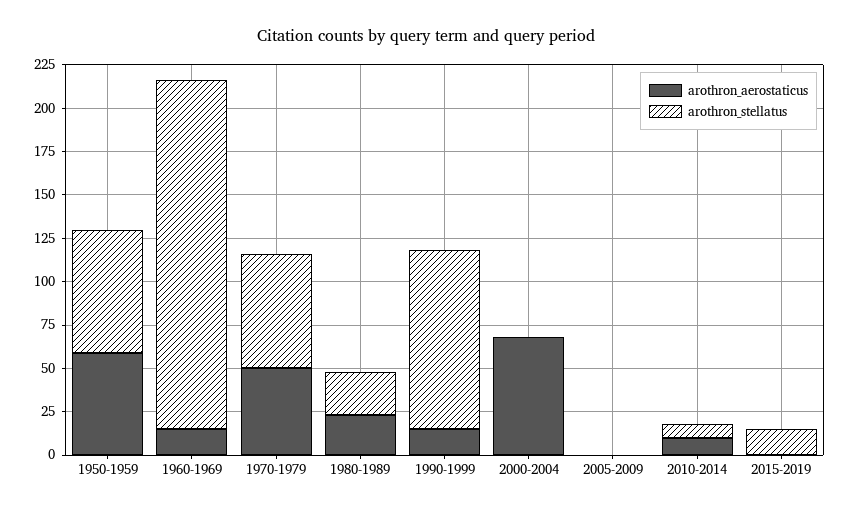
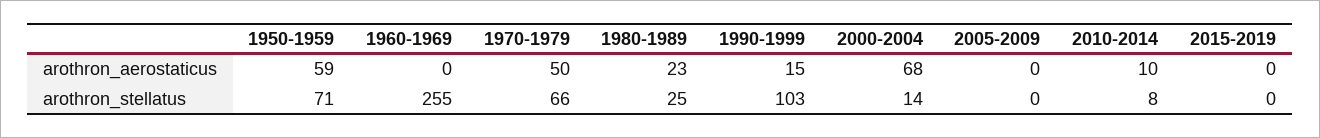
arothron_aerostaticus, 1960-1969: 15 -> 0
arothron_stellatus, 1960-1969: 200 -> 255
arothron_stellatus, 2000-2004: 0 -> 14
arothron_stellatus, 2015-2019: 15 -> 0

